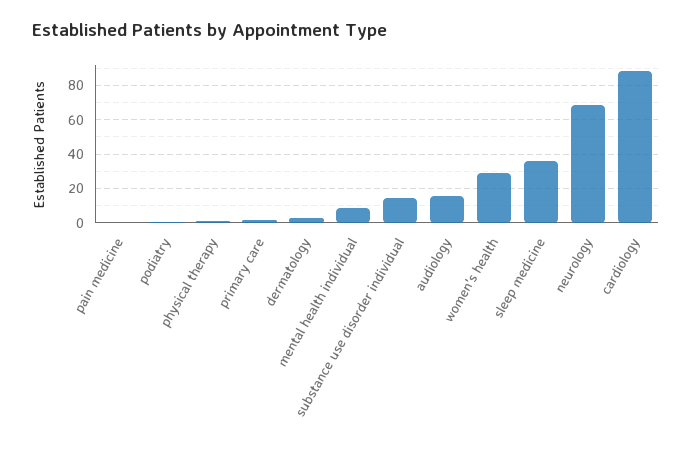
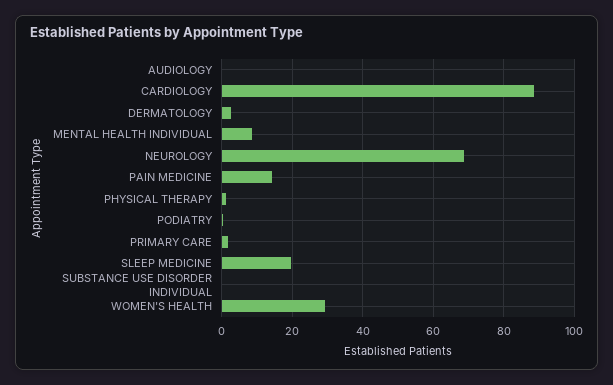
pain medicine: 0 -> 14
substance use disorder individual: 15 -> 0
audiology: 15 -> 0
sleep medicine: 35 -> 20

